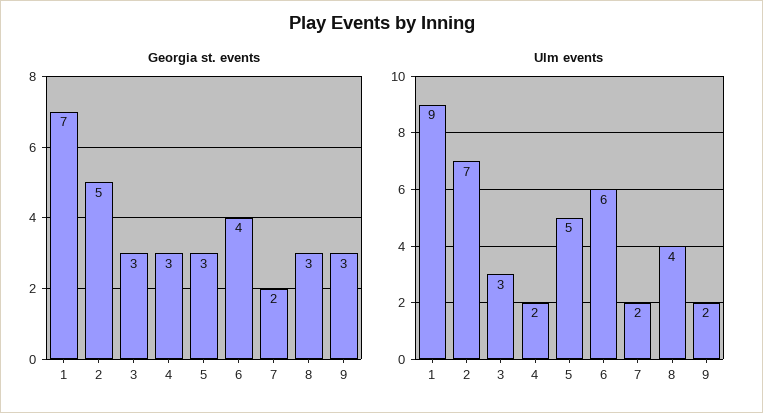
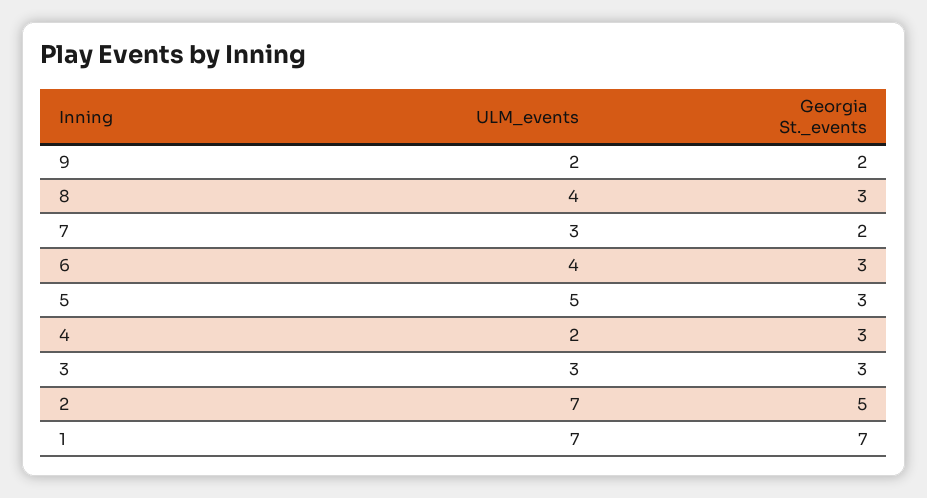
Georgia st. events, 6: 4 -> 3
Georgia st. events, 9: 3 -> 2
Ulm events, 1: 9 -> 7
Ulm events, 6: 6 -> 4
Ulm events, 7: 2 -> 3

